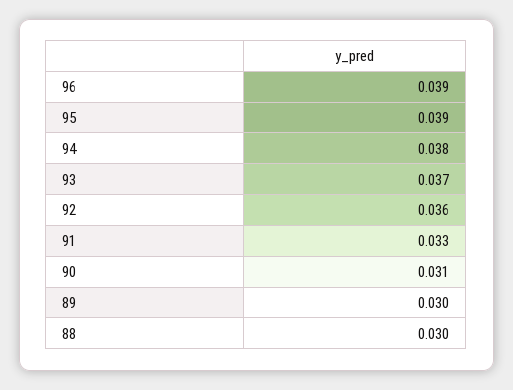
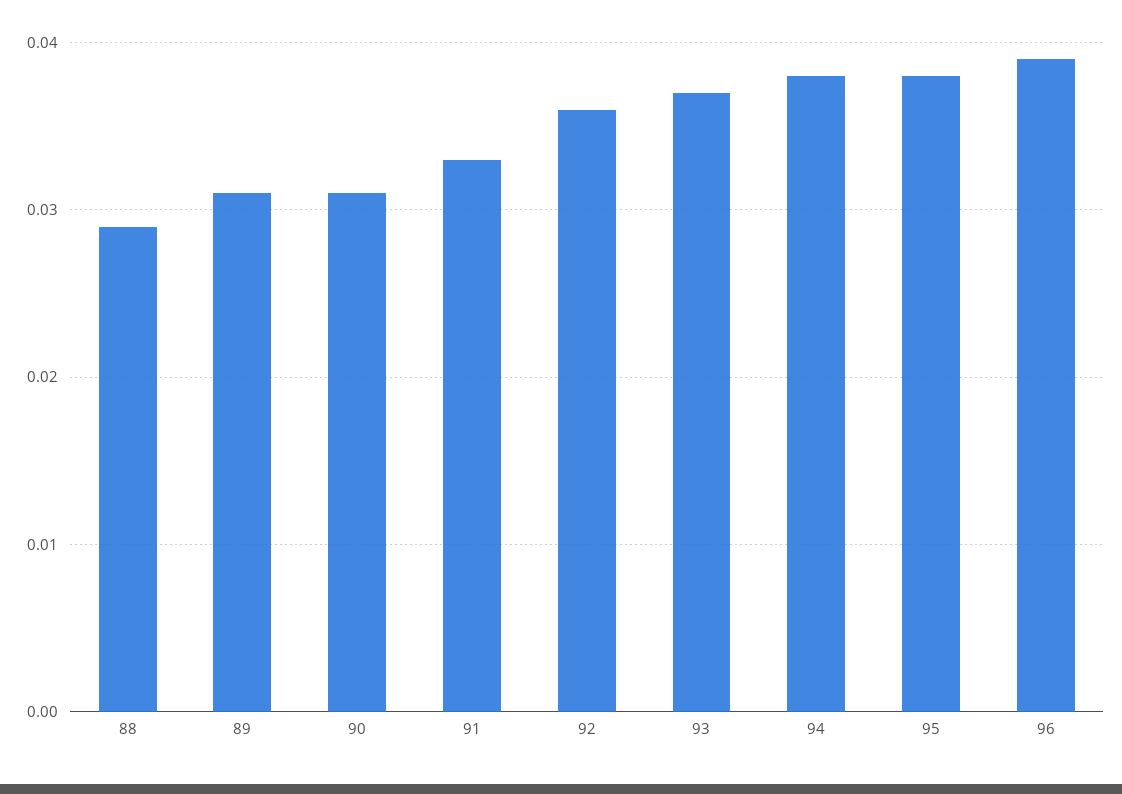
95: 0.039 -> 0.038
89: 0.03 -> 0.031
88: 0.03 -> 0.029

